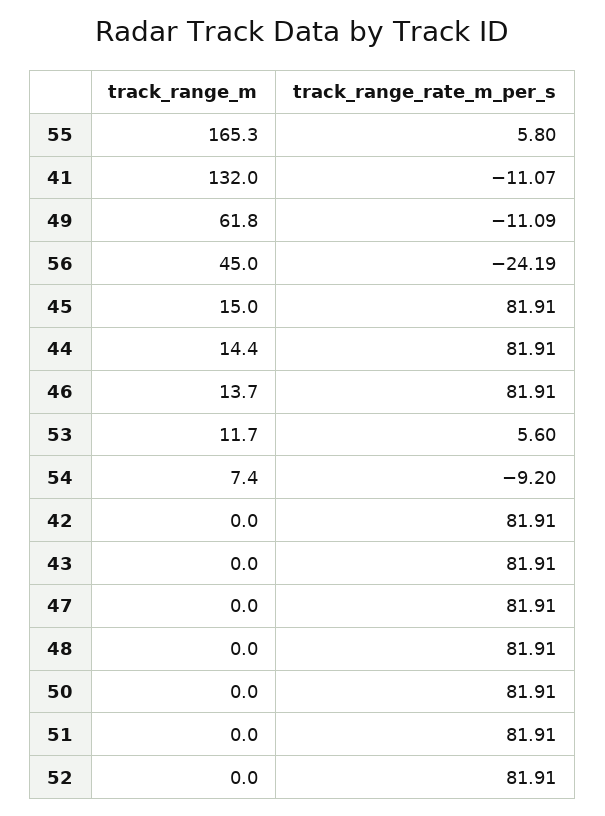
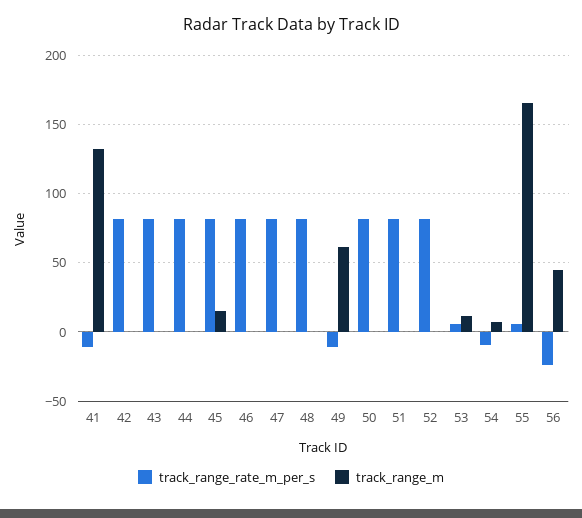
track_range_m, 44: 14.4 -> 0
track_range_m, 46: 13.7 -> 0

